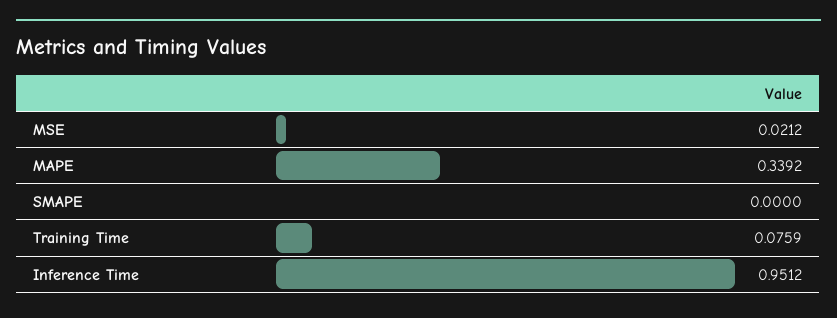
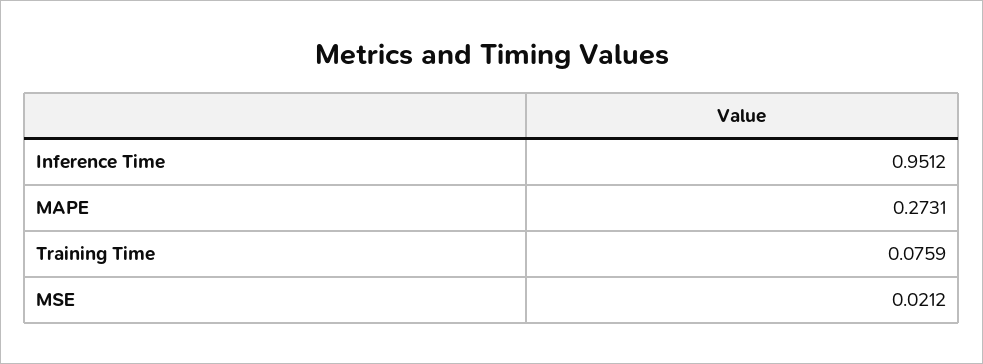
MAPE: 0.3392 -> 0.2731
SMAPE: 0 -> none

